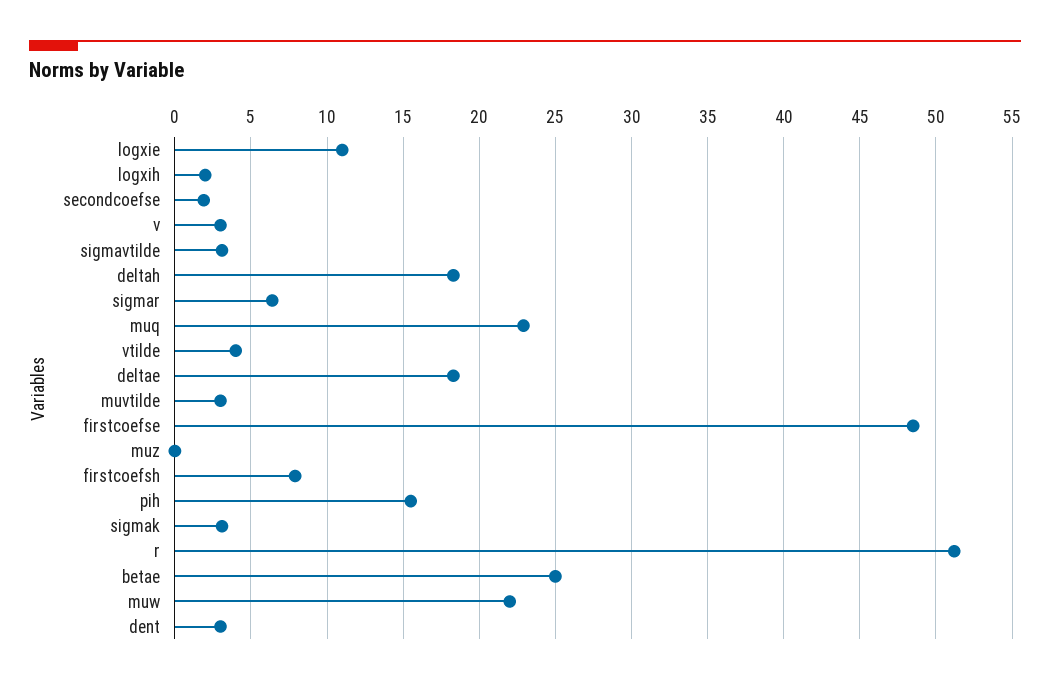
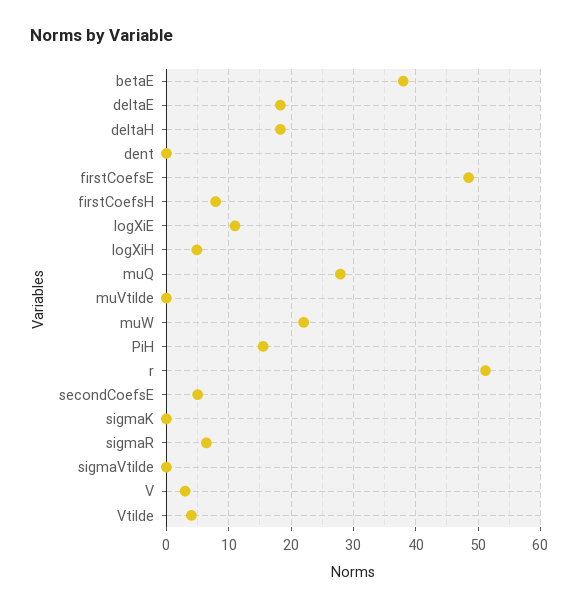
logxih: 2 -> 5
secondcoefse: 2 -> 5
sigmavtilde: 3 -> 0
muq: 23 -> 28
muvtilde: 3 -> 0
muz: 0 -> none
sigmak: 3 -> 0
betae: 25 -> 38
dent: 3 -> 0

